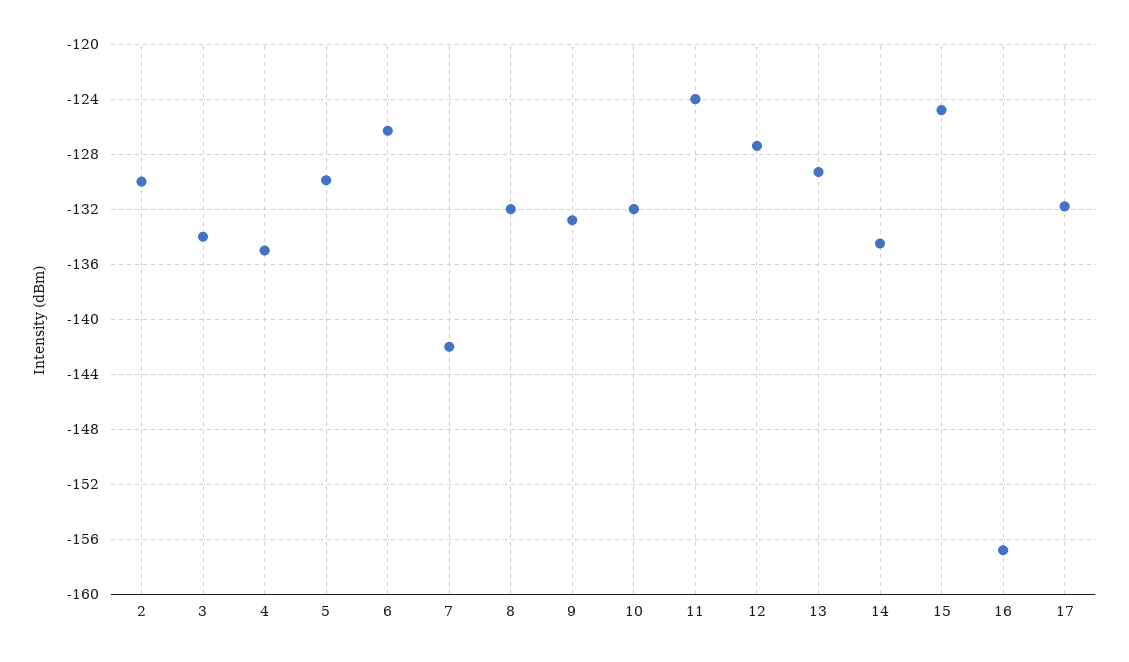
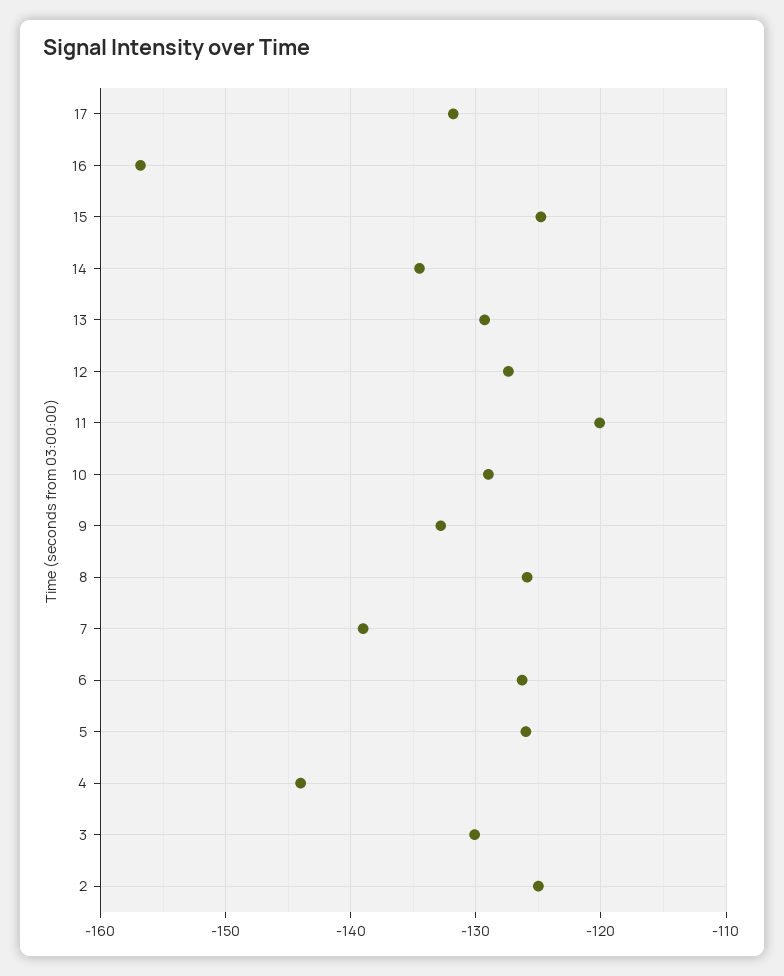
2: -130 -> -125
3: -134 -> -130
4: -135 -> -144
5: -130 -> -126
7: -142 -> -139
8: -132 -> -126
10: -132 -> -129
11: -124 -> -120

